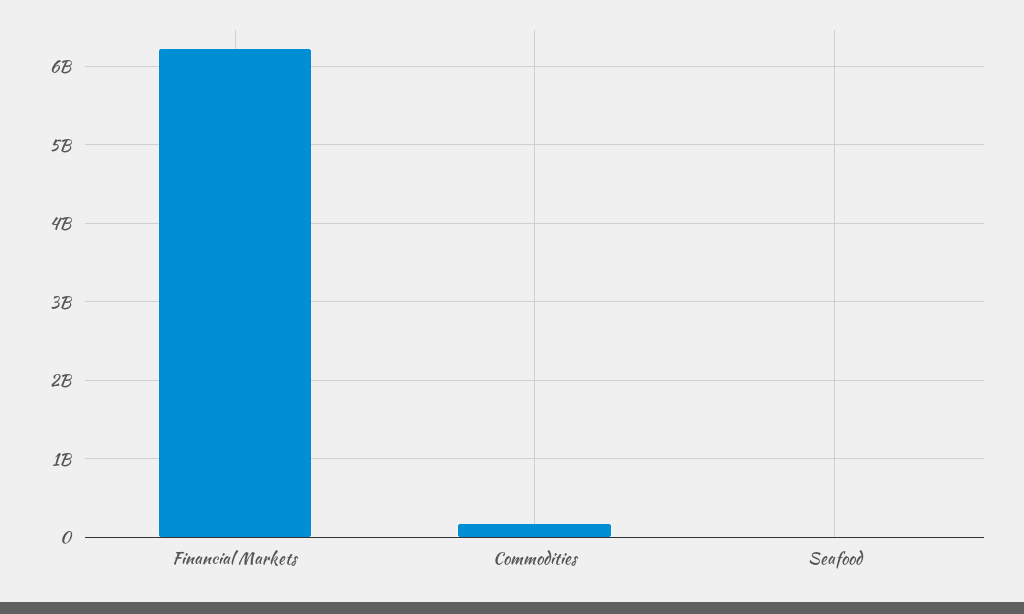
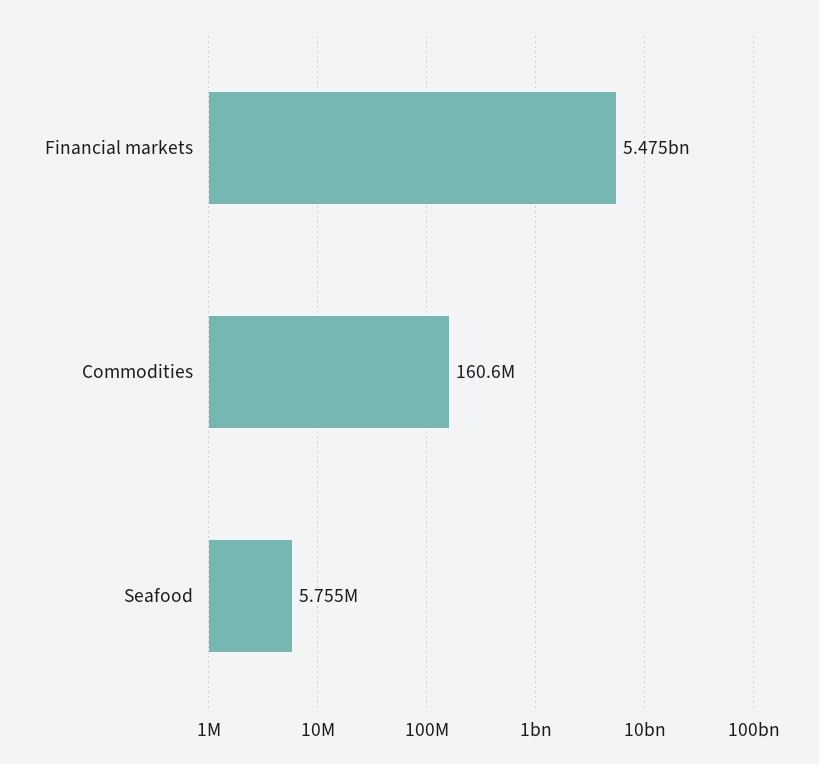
Financial Markets: 6200000000 -> 5475000000

